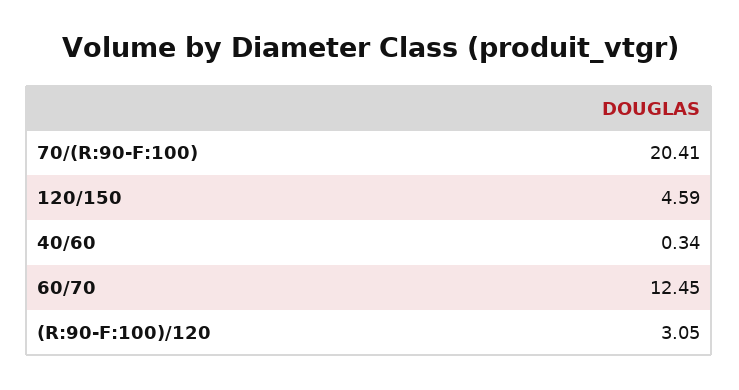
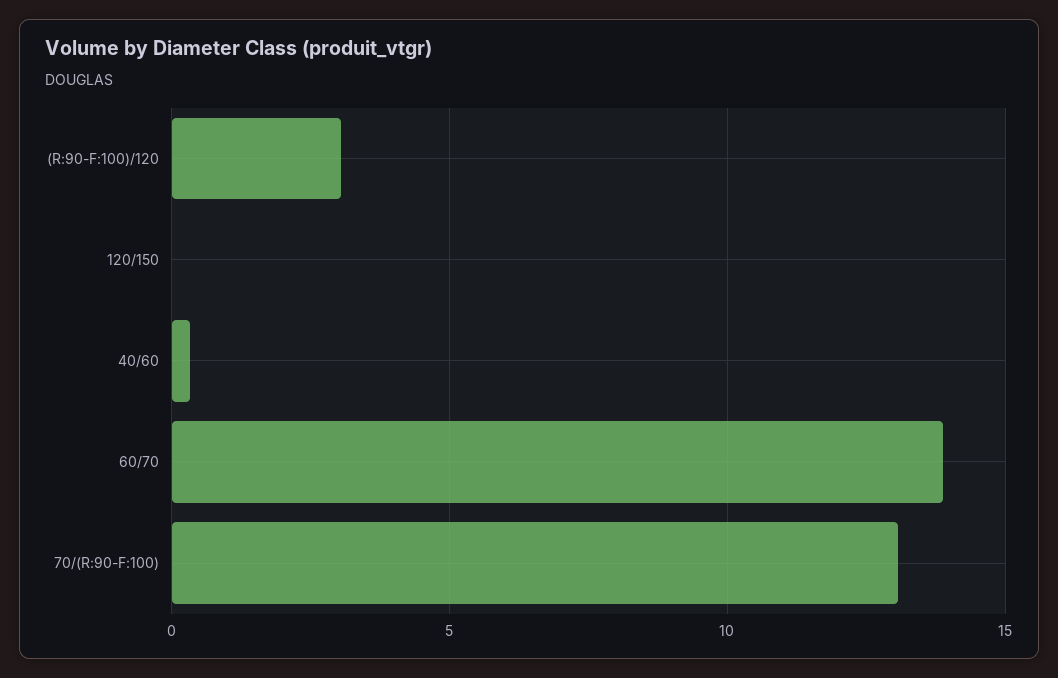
70/(R:90-F:100): 20.41 -> 13
120/150: 4.59 -> 0
60/70: 12.45 -> 14

